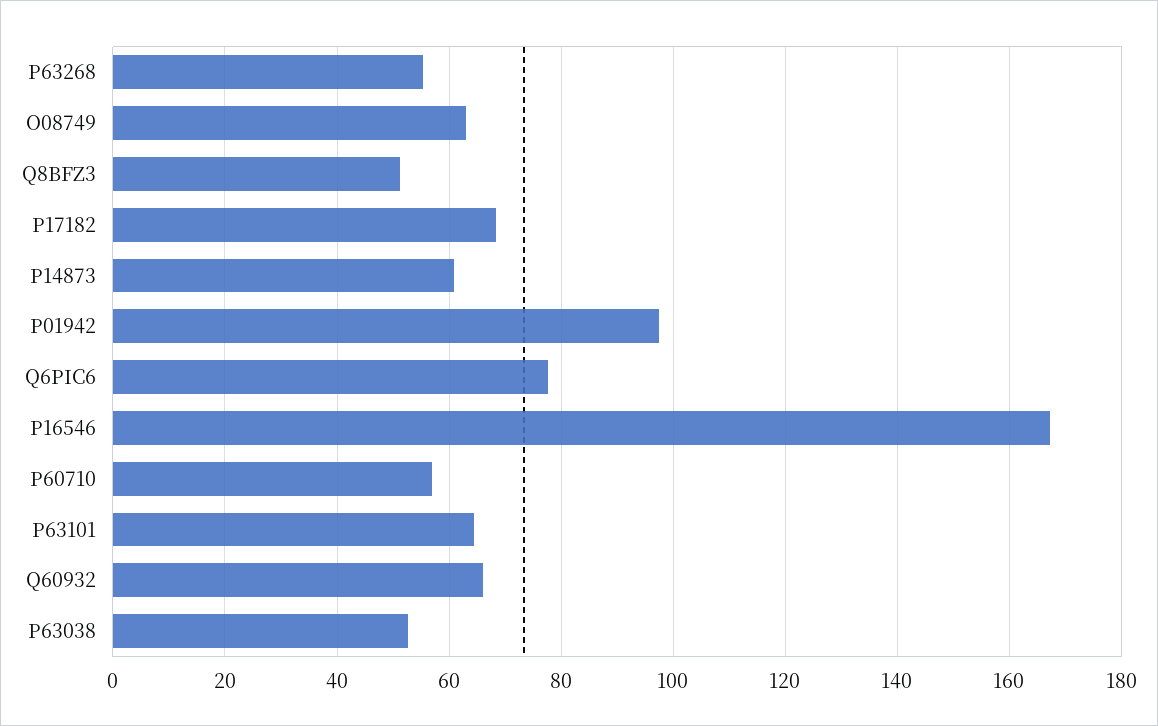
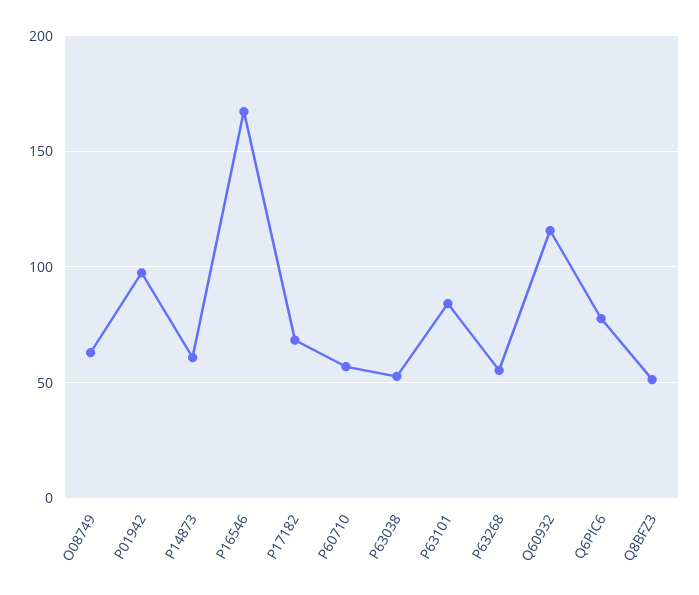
P63101: 64 -> 85
Q60932: 66 -> 115

